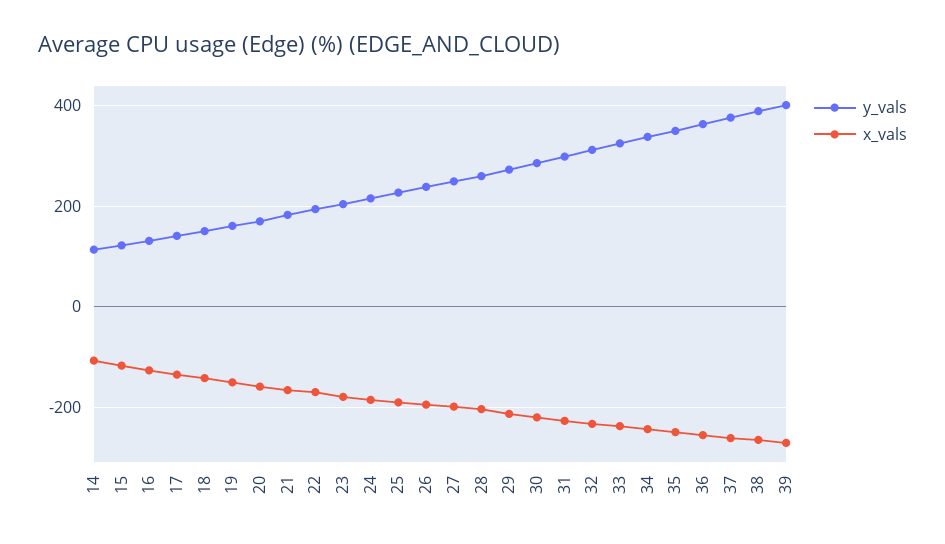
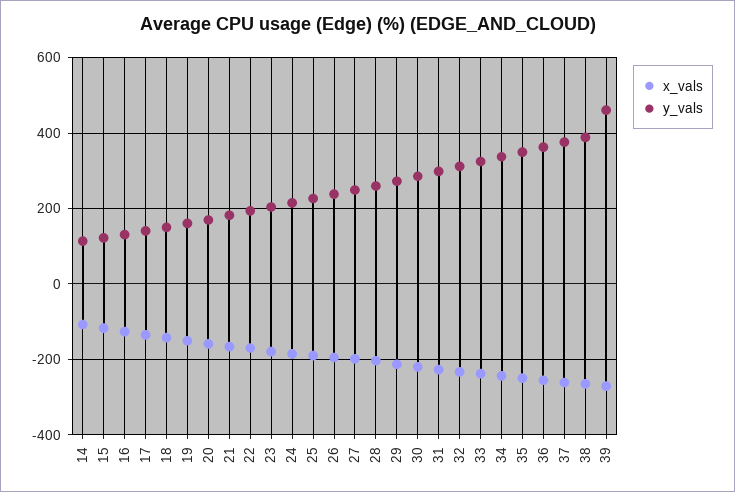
y_vals, 39: 400 -> 460

